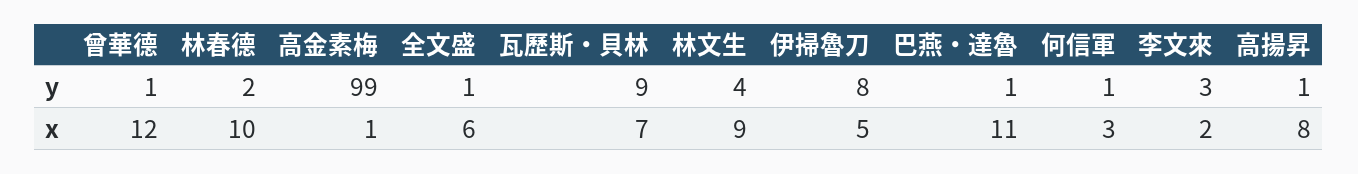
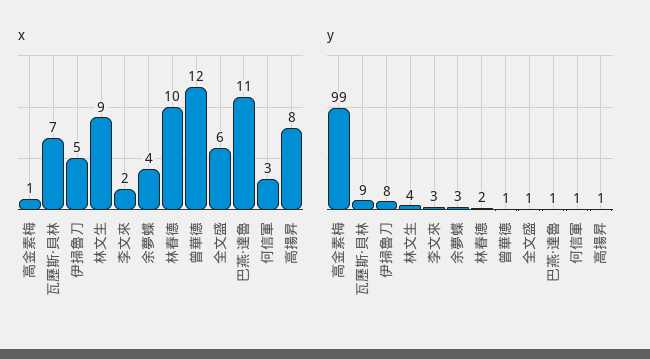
x, 余夢蝶: none -> 4
y, 余夢蝶: none -> 3

